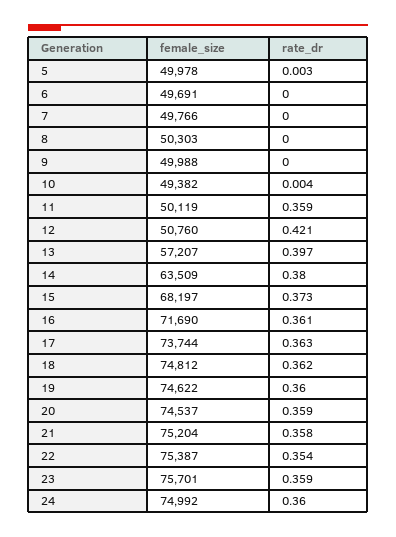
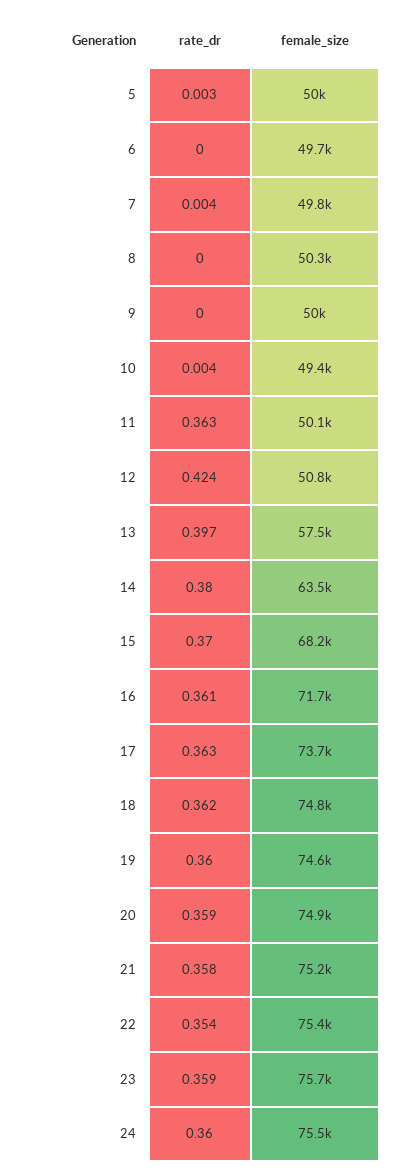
rate_dr, 7: 0 -> 0.004
rate_dr, 11: 0.359 -> 0.363
rate_dr, 12: 0.421 -> 0.424
female_size, 13: 57207 -> 57500
rate_dr, 15: 0.373 -> 0.37
female_size, 20: 74537 -> 74900
female_size, 24: 74992 -> 75500

